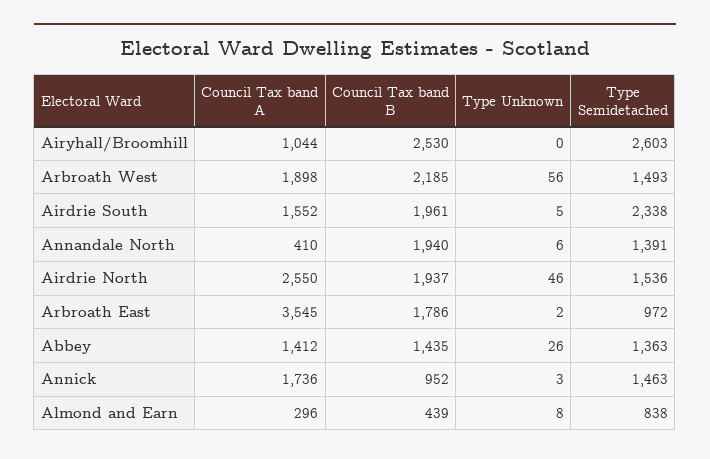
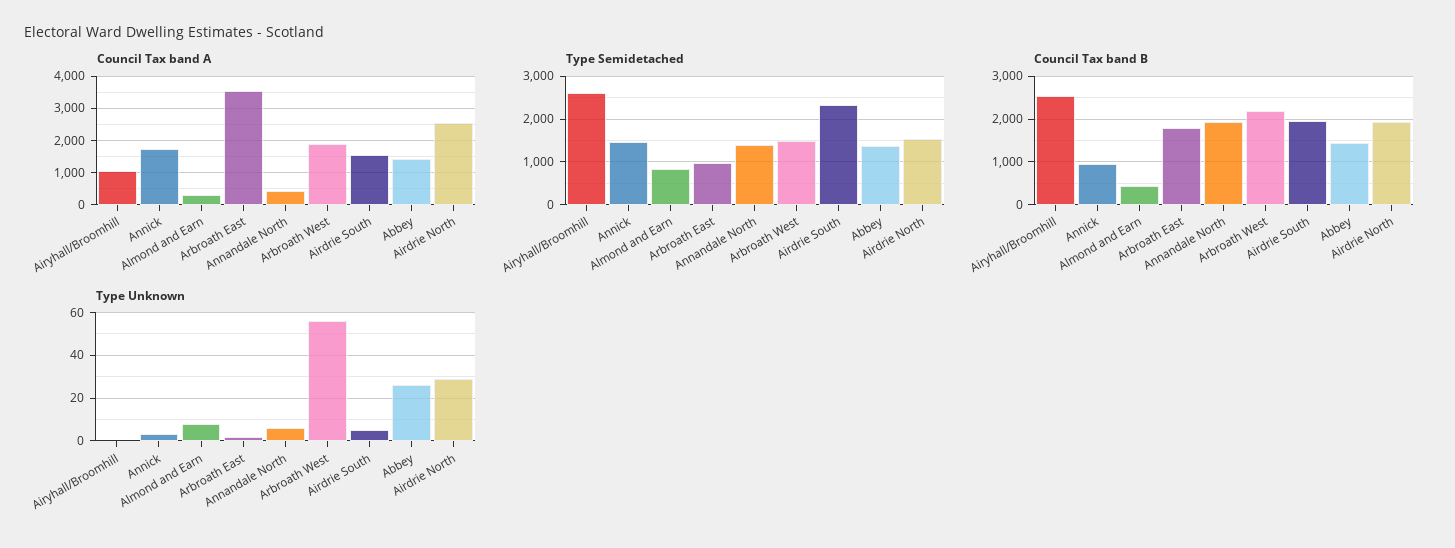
Type Unknown, Airdrie North: 46 -> 30

